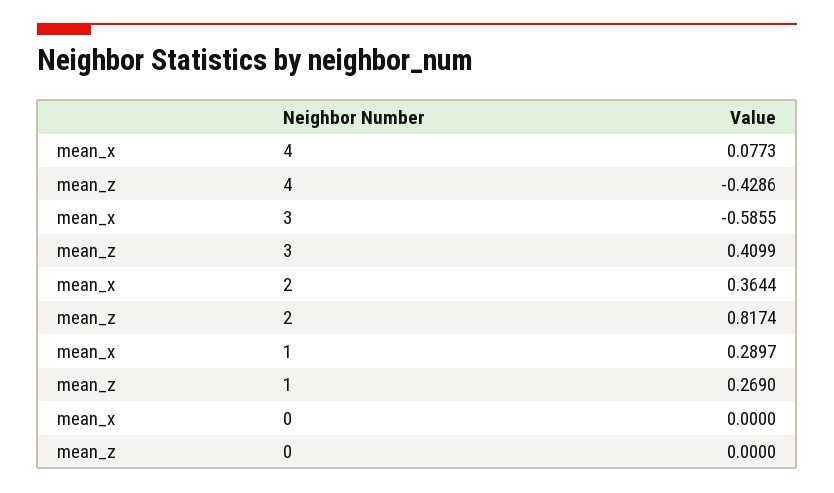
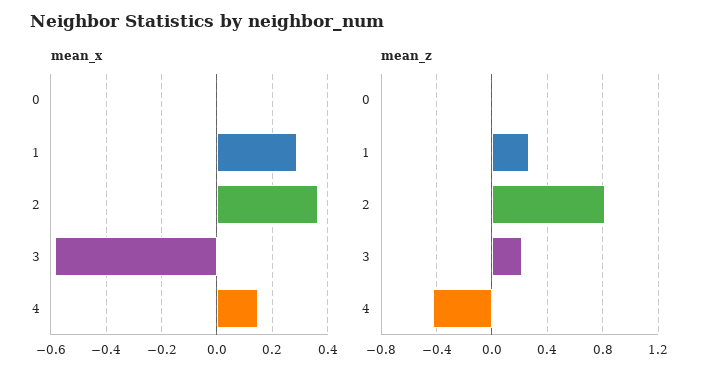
mean_x, 4: 0.0773 -> 0.15
mean_z, 3: 0.4099 -> 0.2

